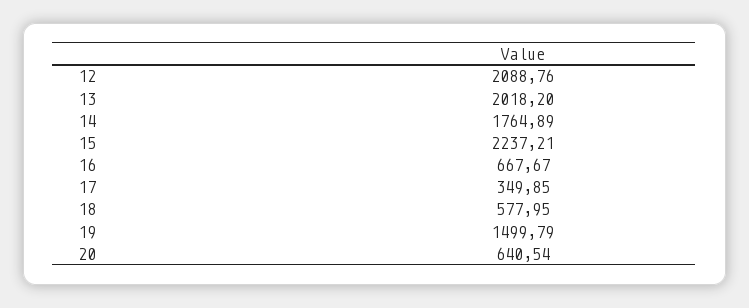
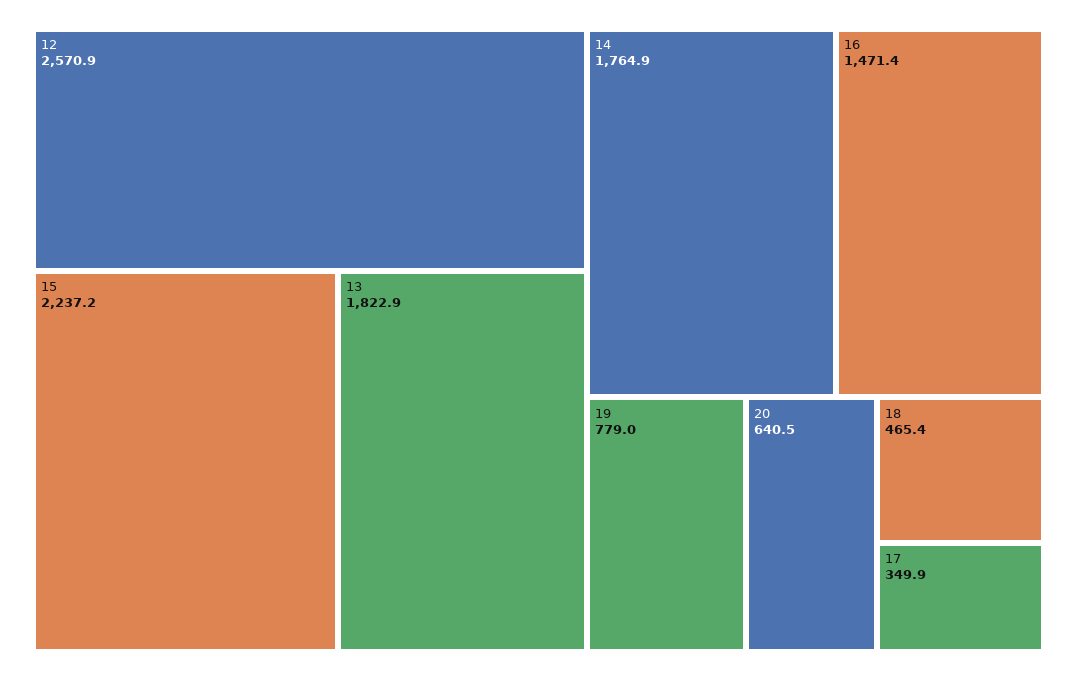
12: 2088.76 -> 2570.9
13: 2018.2 -> 1822.9
16: 667.67 -> 1471.4
18: 577.95 -> 465.4
19: 1499.79 -> 779

